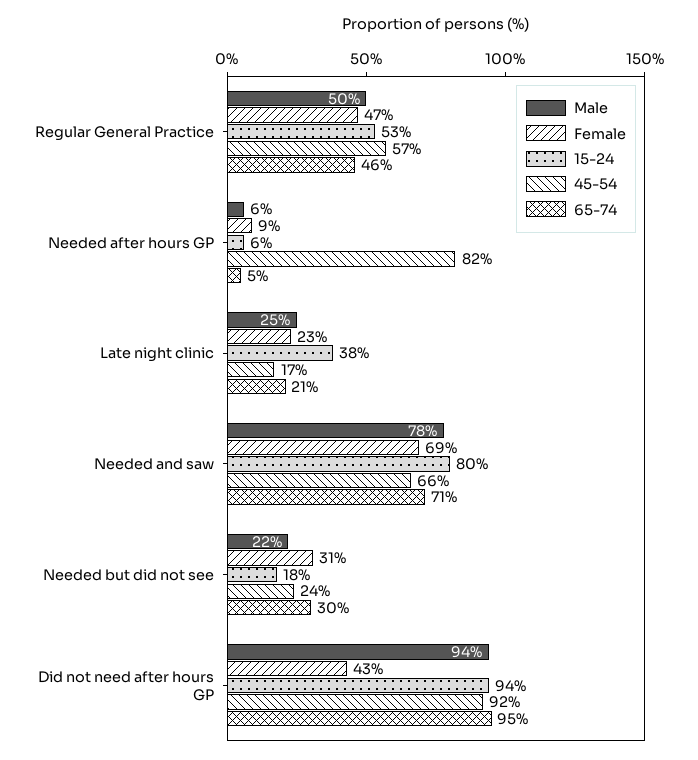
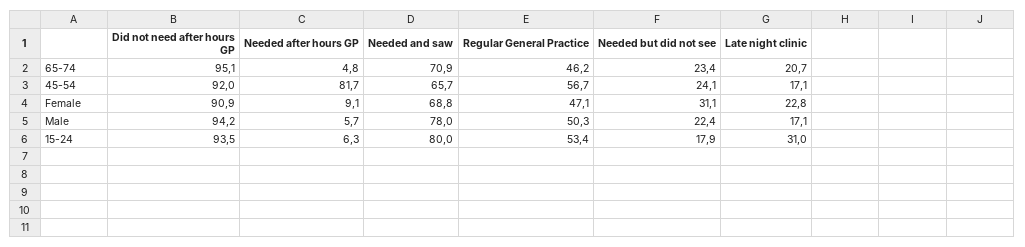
Male, Late night clinic: 25 -> 17.1
15-24, Late night clinic: 38 -> 31
65-74, Needed but did not see: 30 -> 23.4
Female, Did not need after hours GP: 43 -> 90.9

